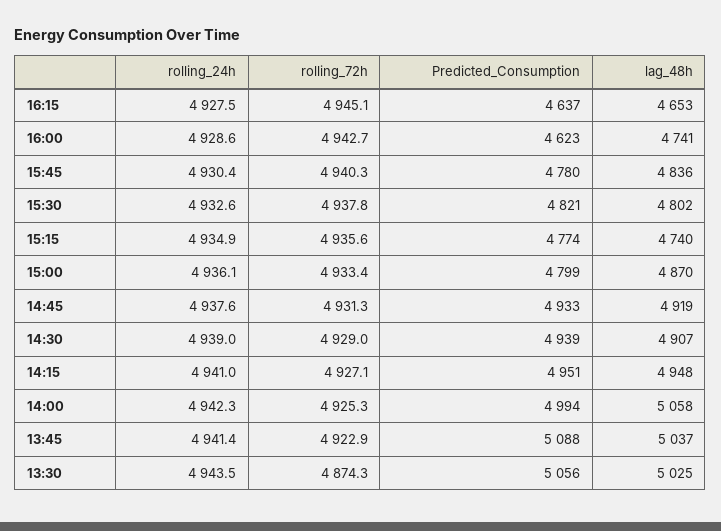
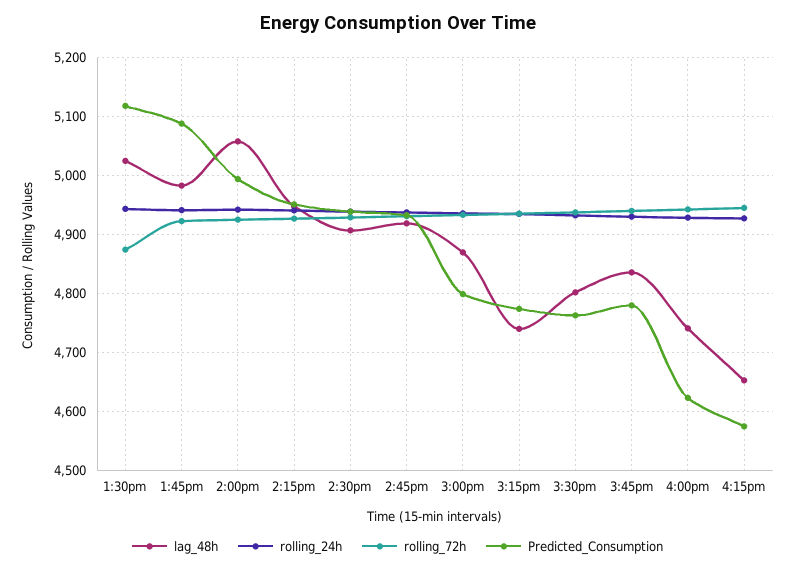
Predicted_Consumption, 16:15: 4637 -> 4580
Predicted_Consumption, 15:30: 4821 -> 4760
lag_48h, 13:45: 5037 -> 4980
Predicted_Consumption, 13:30: 5056 -> 5120

